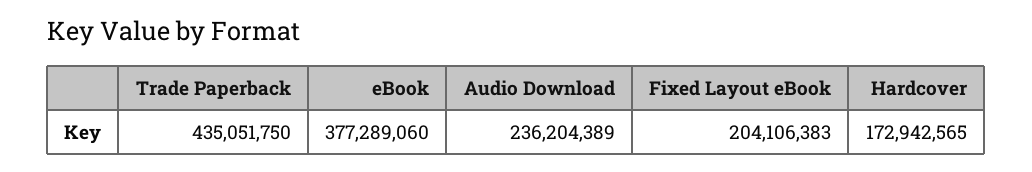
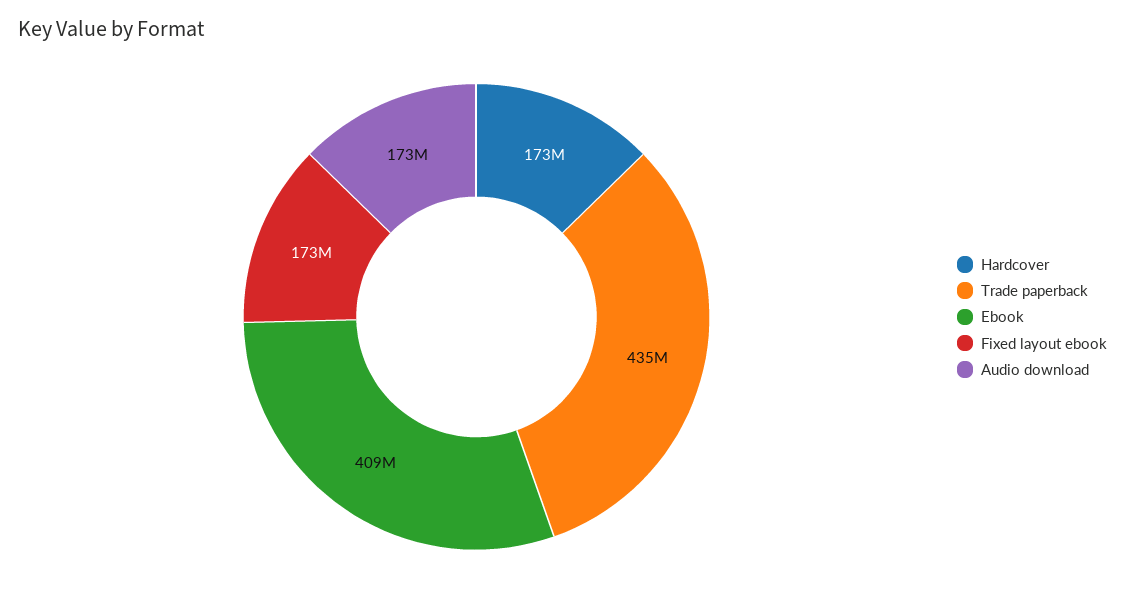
eBook: 377289060 -> 409000000
Audio Download: 236204389 -> 173000000
Fixed Layout eBook: 204106383 -> 173000000

